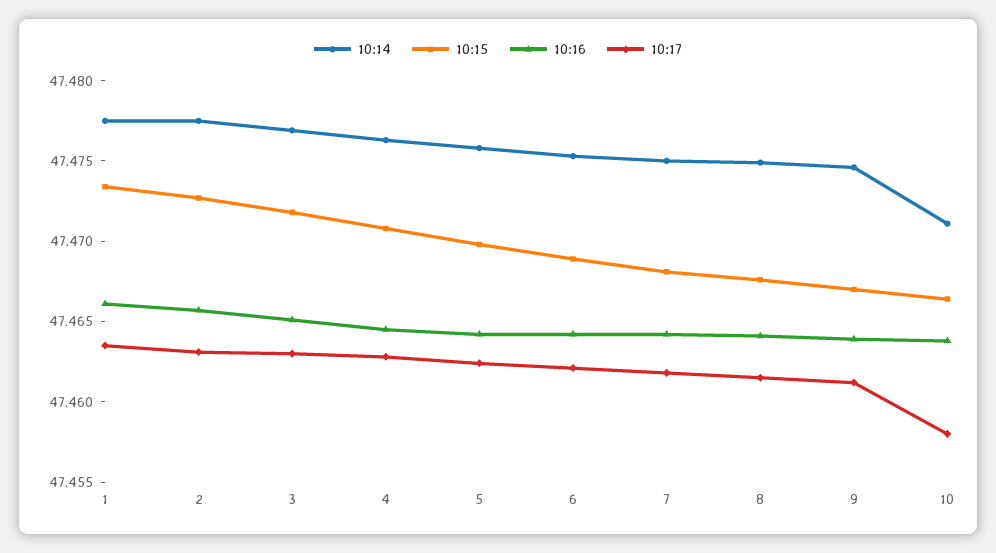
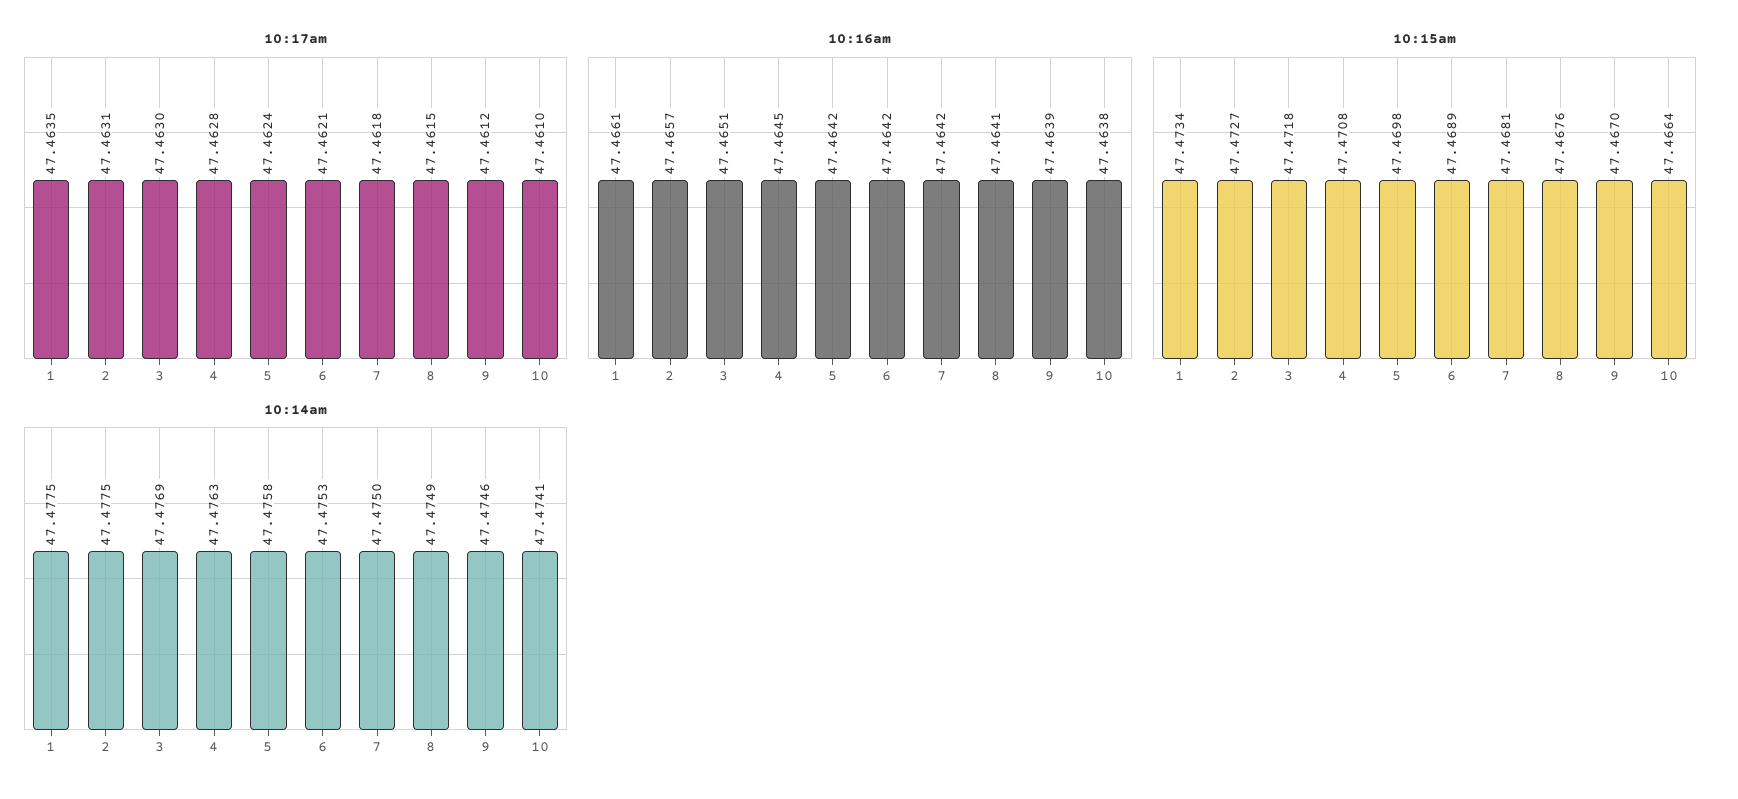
10:14, 10: 47.471 -> 47.4741
10:17, 10: 47.458 -> 47.461

